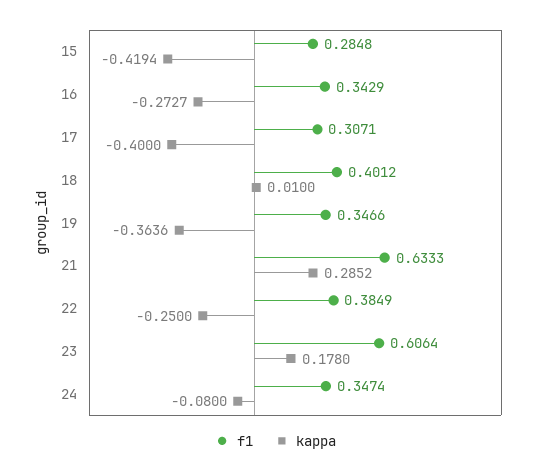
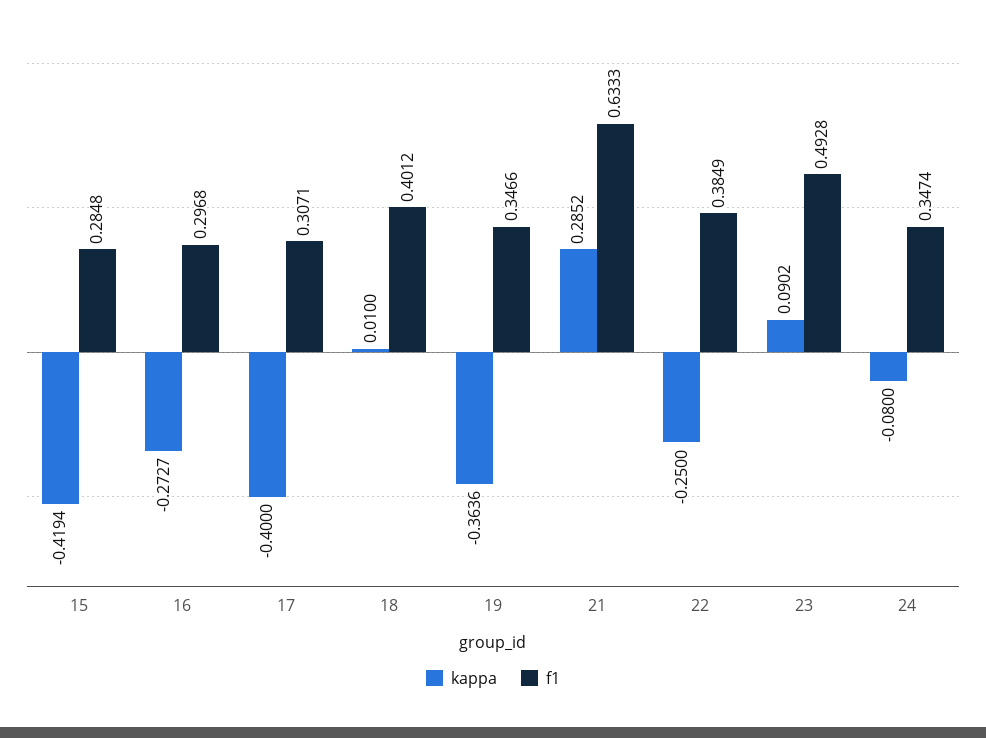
f1, 16: 0.3429 -> 0.2968
f1, 23: 0.6064 -> 0.4928
kappa, 23: 0.178 -> 0.0902

